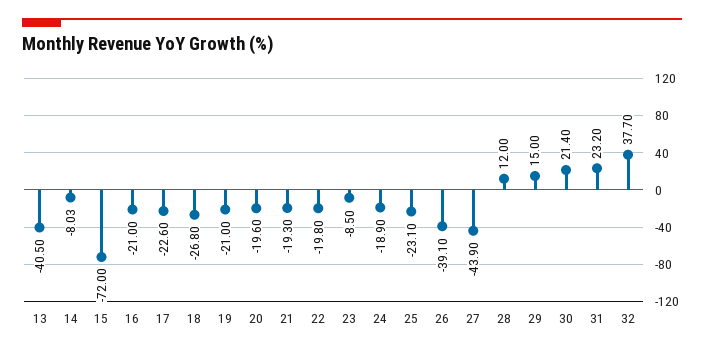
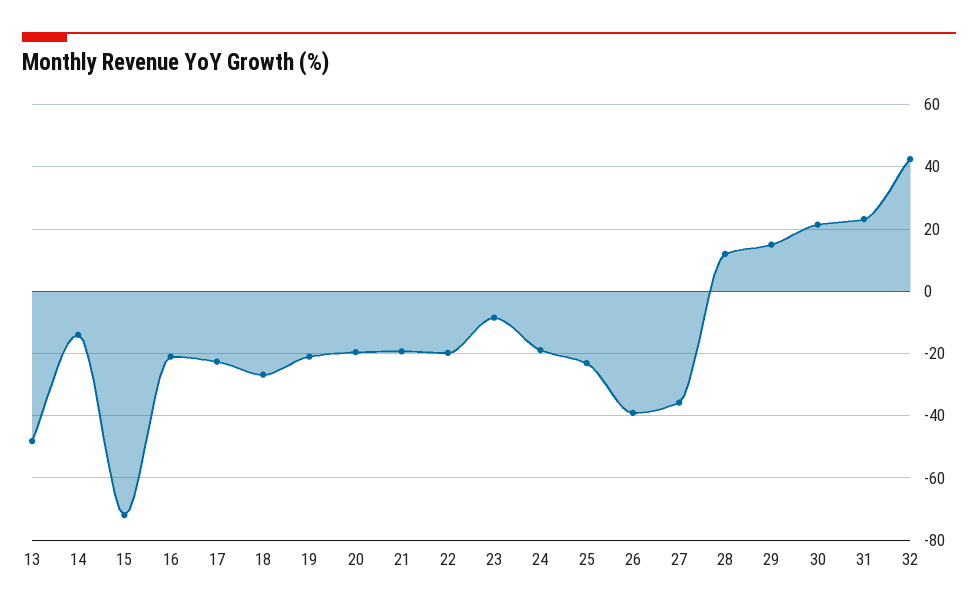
13: -40.5 -> -48
14: -8.03 -> -14
27: -43.9 -> -36
32: 37.7 -> 42

